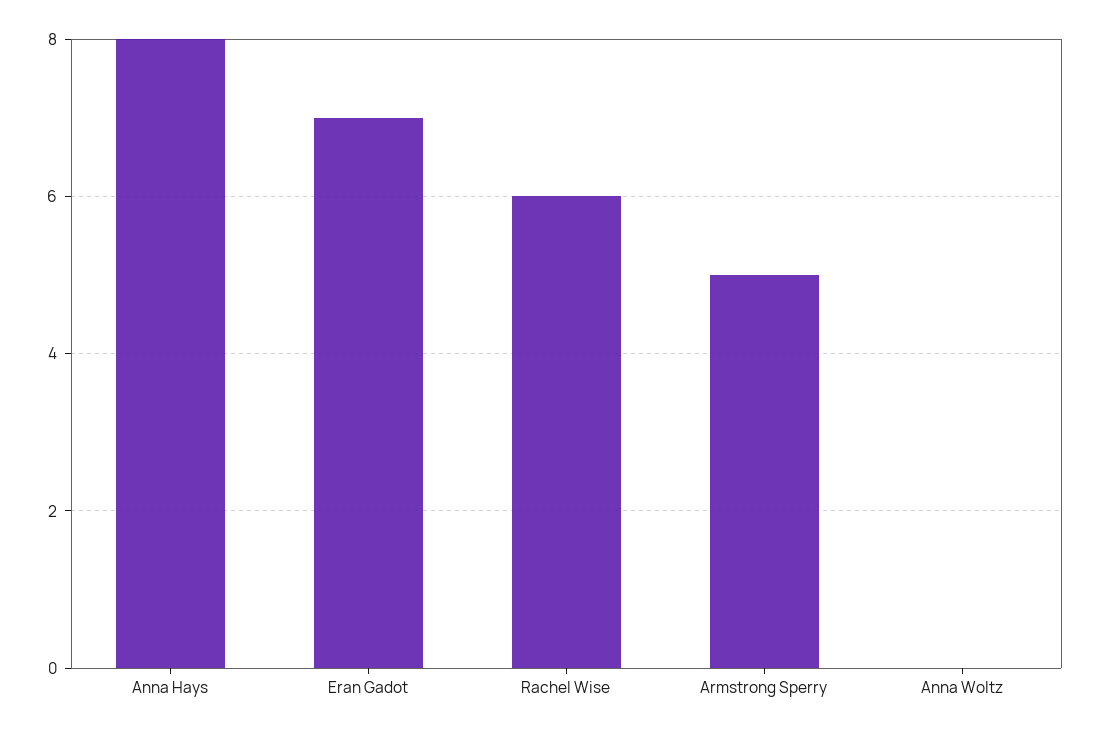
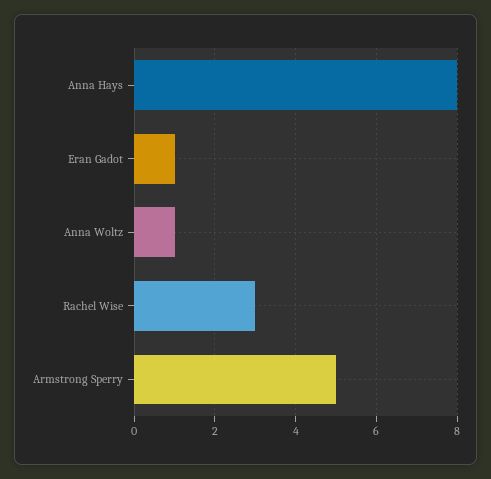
Eran Gadot: 7 -> 1
Rachel Wise: 6 -> 3
Anna Woltz: 0 -> 1

